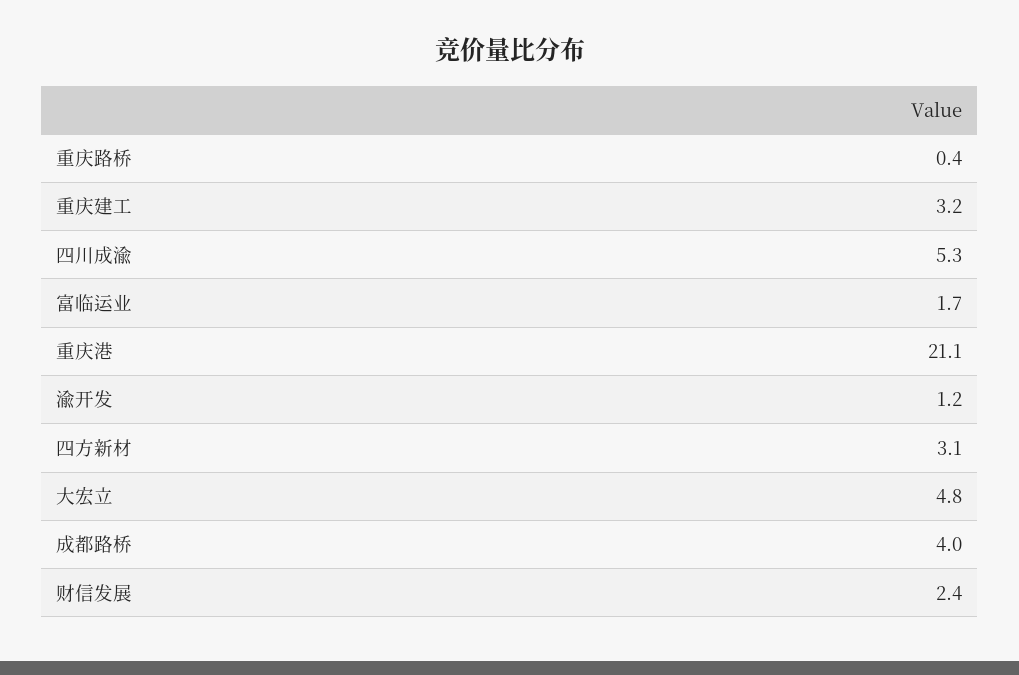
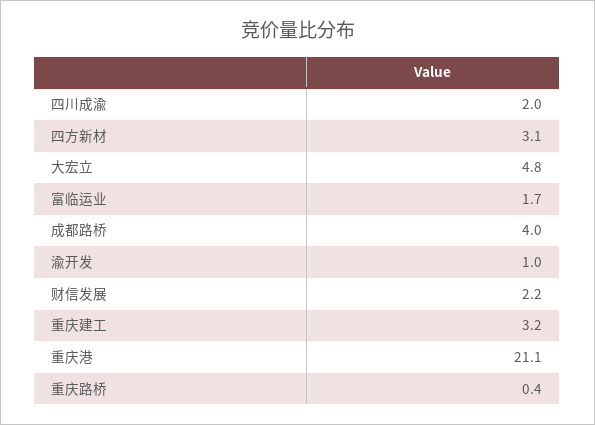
四川成渝: 5.3 -> 2
渝开发: 1.2 -> 1
财信发展: 2.4 -> 2.2

